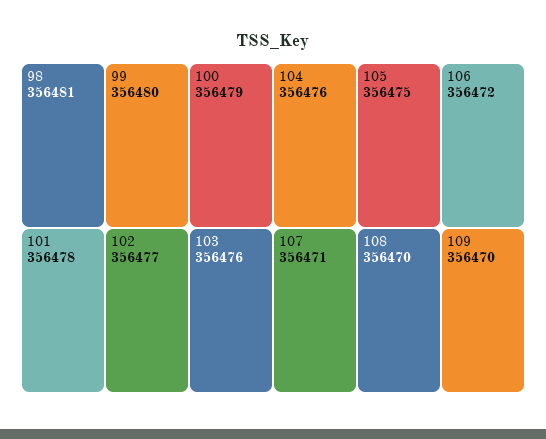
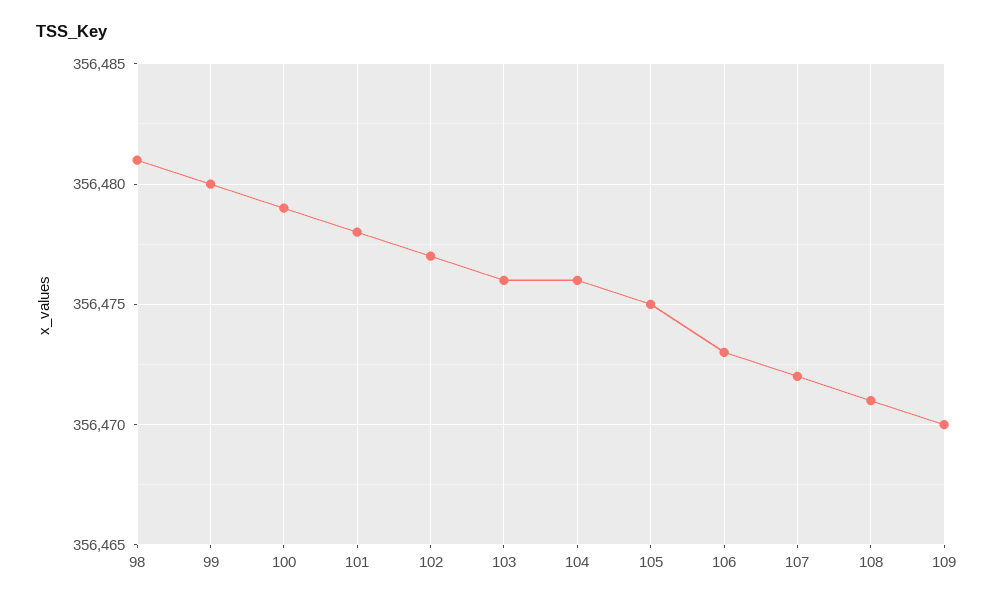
106: 356472 -> 356473
107: 356471 -> 356472
108: 356470 -> 356471

